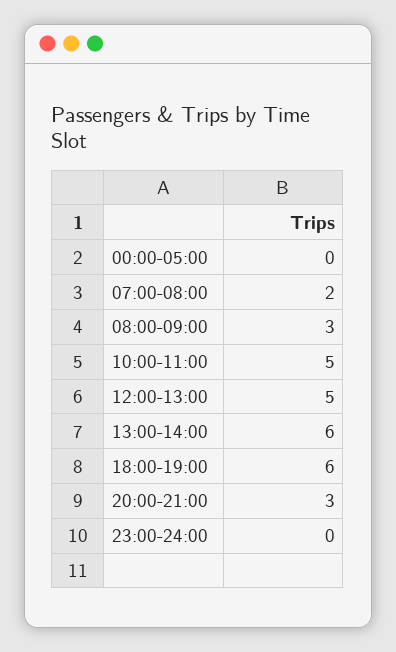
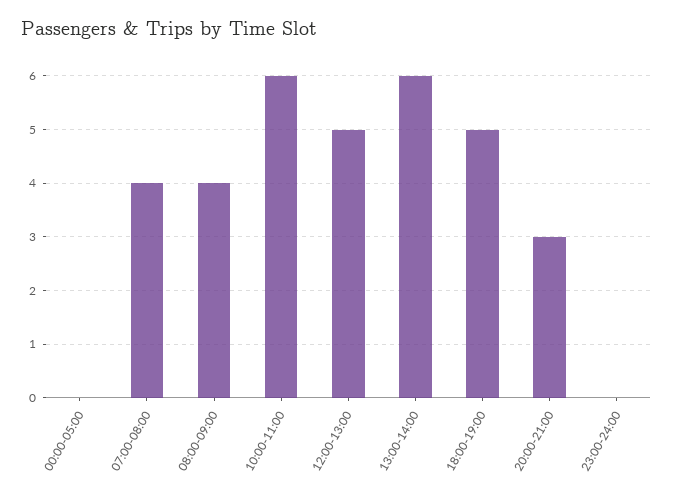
07:00-08:00: 2 -> 4
08:00-09:00: 3 -> 4
10:00-11:00: 5 -> 6
18:00-19:00: 6 -> 5

